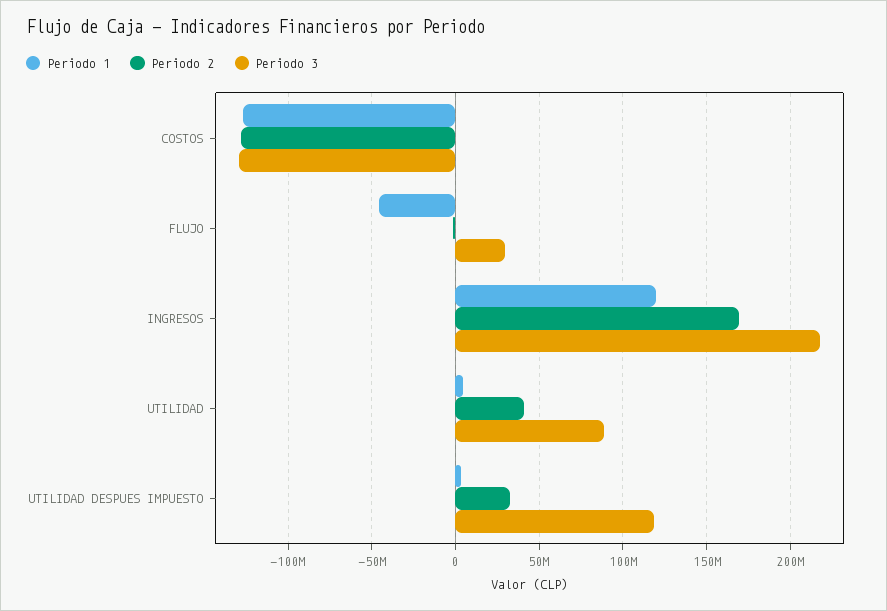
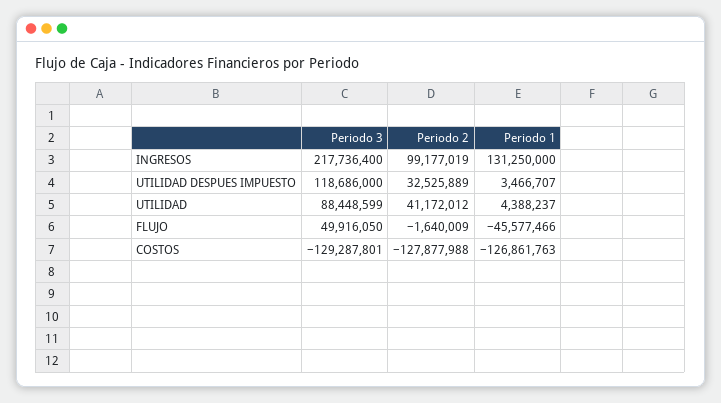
Periodo 3, FLUJO: 30000000 -> 49916050
Periodo 1, INGRESOS: 120000000 -> 131250000
Periodo 2, INGRESOS: 170000000 -> 99177019

